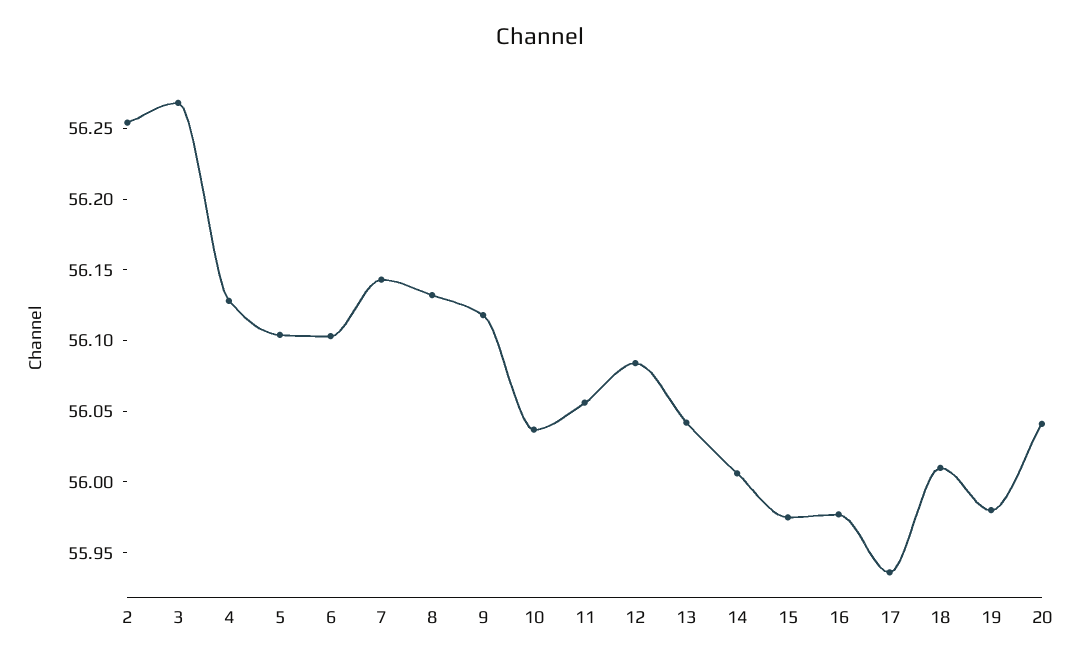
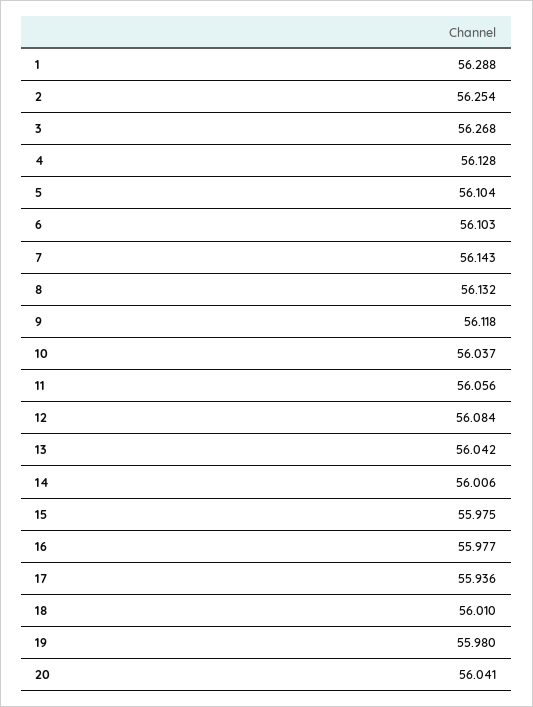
1: none -> 56.288

